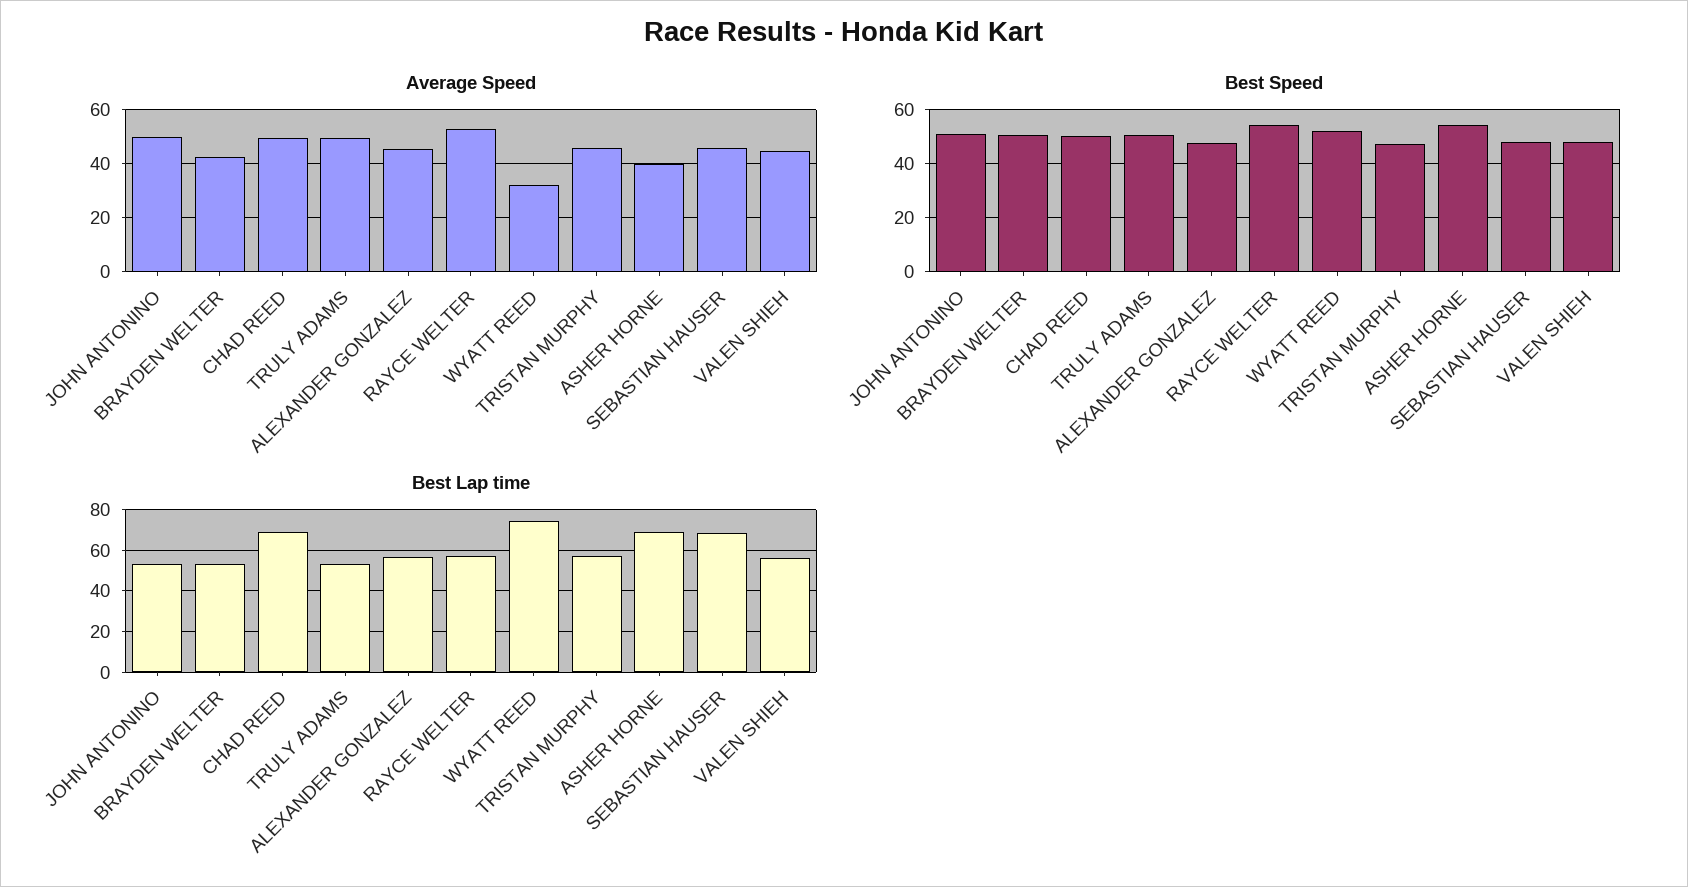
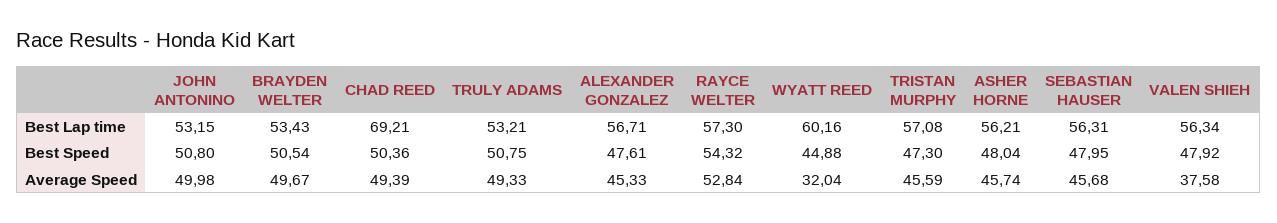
Average Speed, BRAYDEN WELTER: 42.5 -> 49.67
Average Speed, ASHER HORNE: 40 -> 45.74
Average Speed, VALEN SHIEH: 45 -> 37.58
Best Speed, WYATT REED: 52.5 -> 44.88
Best Speed, ASHER HORNE: 55 -> 48.04
Best Lap time, WYATT REED: 75 -> 60.16
Best Lap time, ASHER HORNE: 70 -> 56.21
Best Lap time, SEBASTIAN HAUSER: 70 -> 56.31

